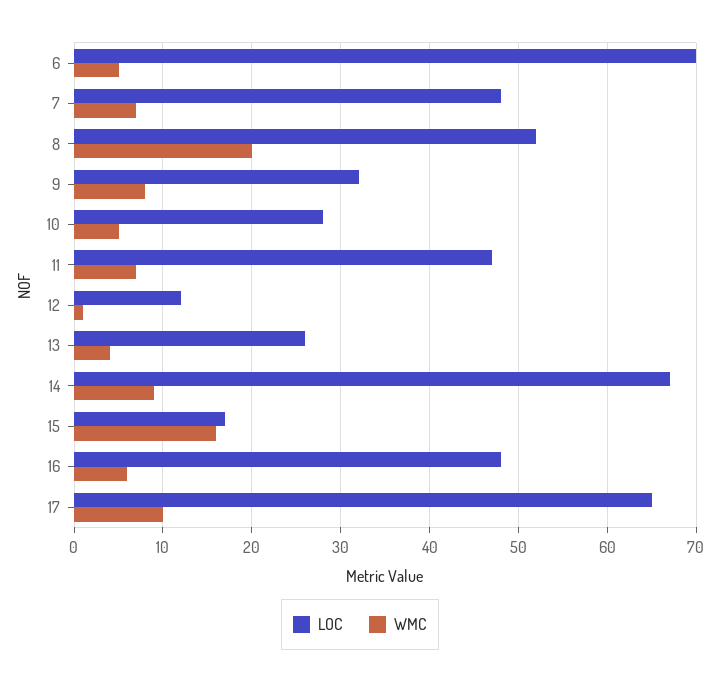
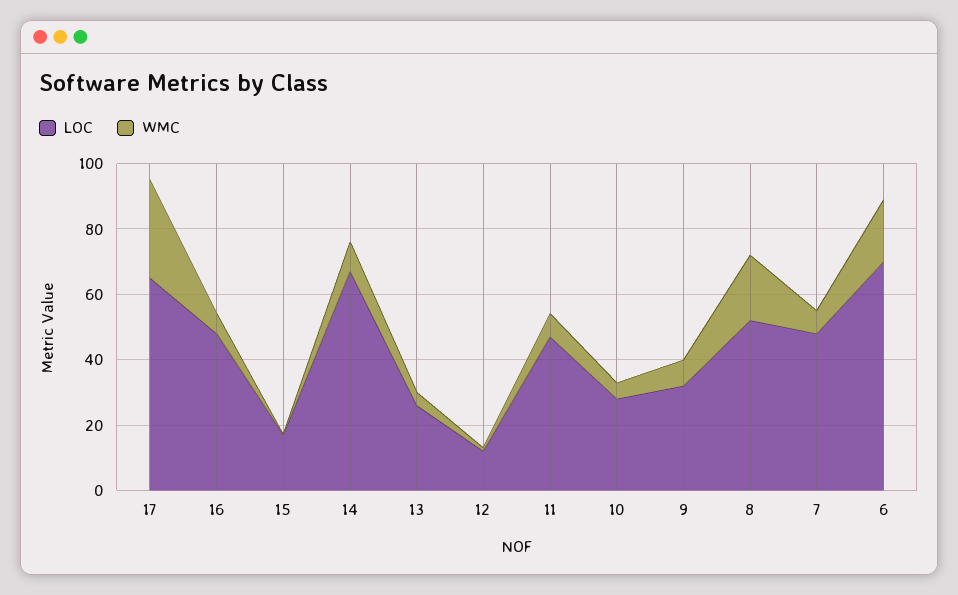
WMC, 6: 5 -> 20
WMC, 15: 16 -> 0
WMC, 17: 10 -> 30

